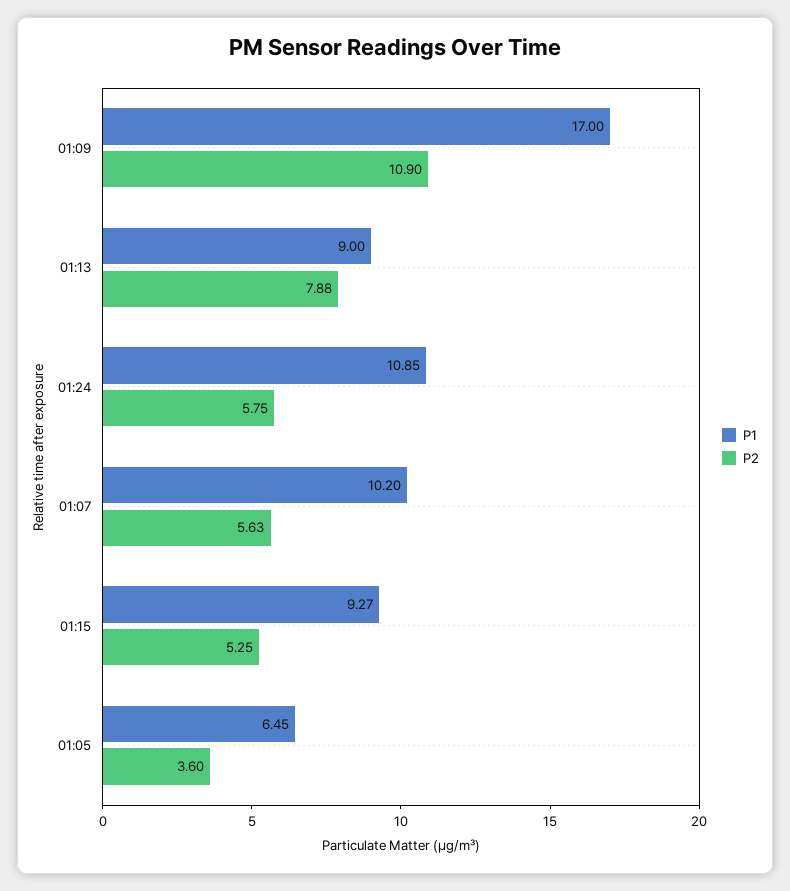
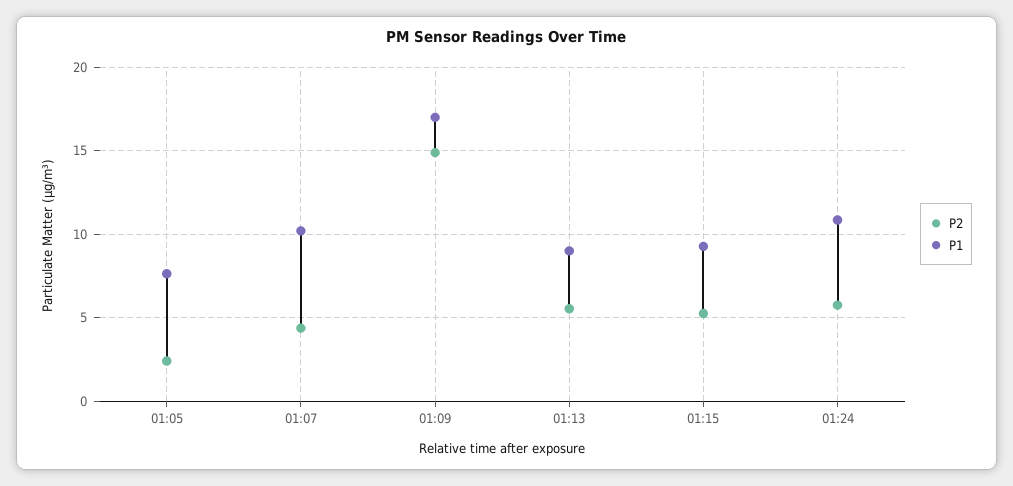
P2, 01:09: 10.9 -> 15
P2, 01:13: 7.88 -> 5.5
P2, 01:07: 5.63 -> 4.5
P1, 01:05: 6.45 -> 7.5
P2, 01:05: 3.6 -> 2.5

